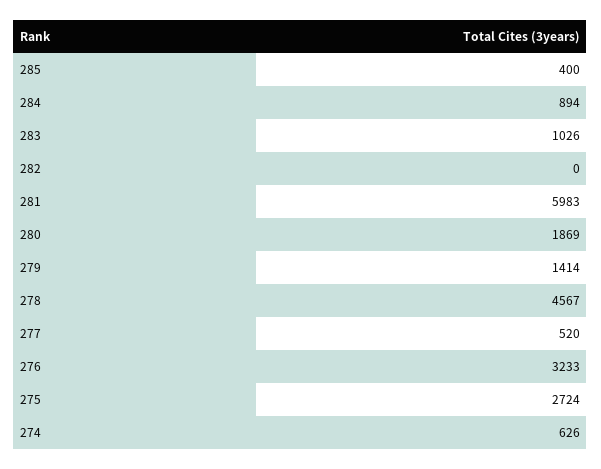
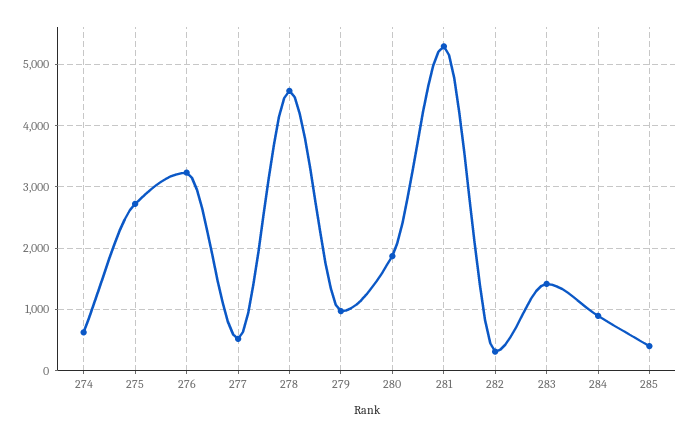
283: 1026 -> 1400
282: 0 -> 300
281: 5983 -> 5300
279: 1414 -> 1000

